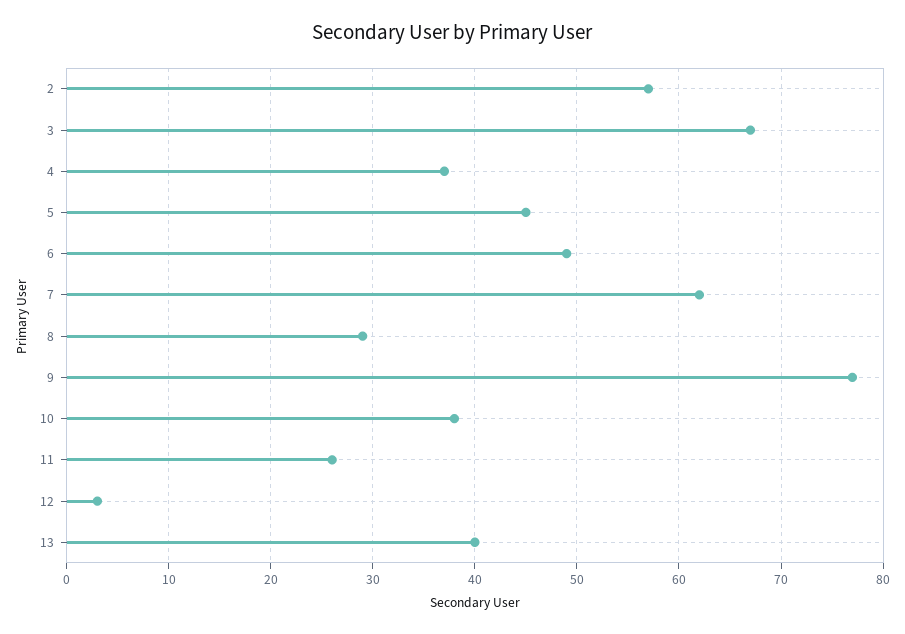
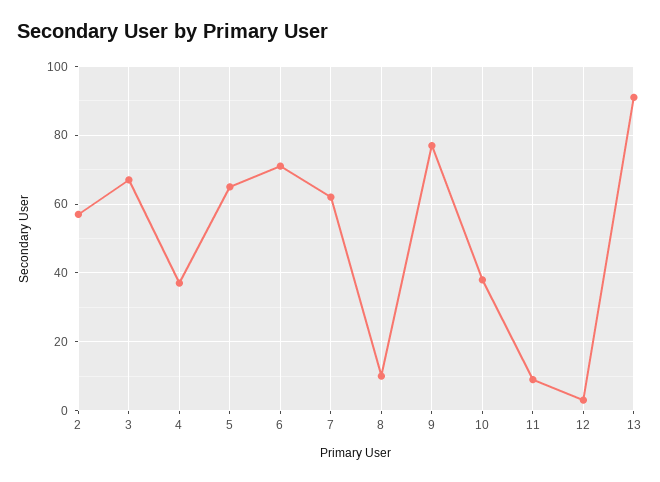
5: 45 -> 65
6: 49 -> 70
8: 29 -> 10
11: 26 -> 10
13: 40 -> 90

